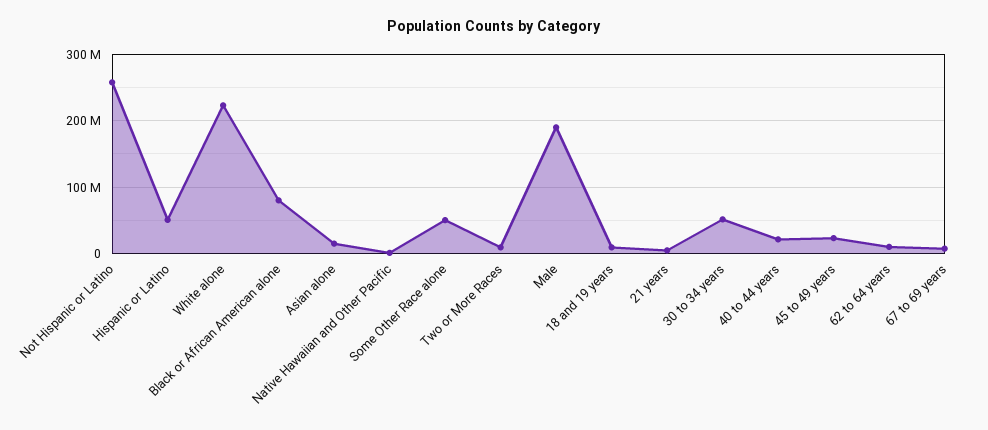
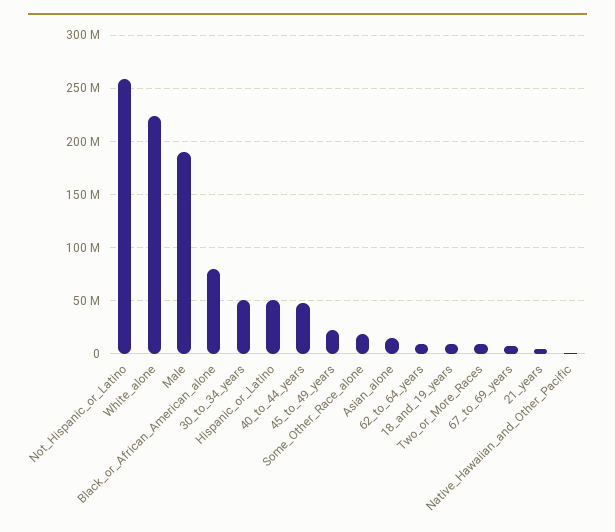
Some Other Race alone: 50000000 -> 20000000
40 to 44 years: 20000000 -> 50000000

